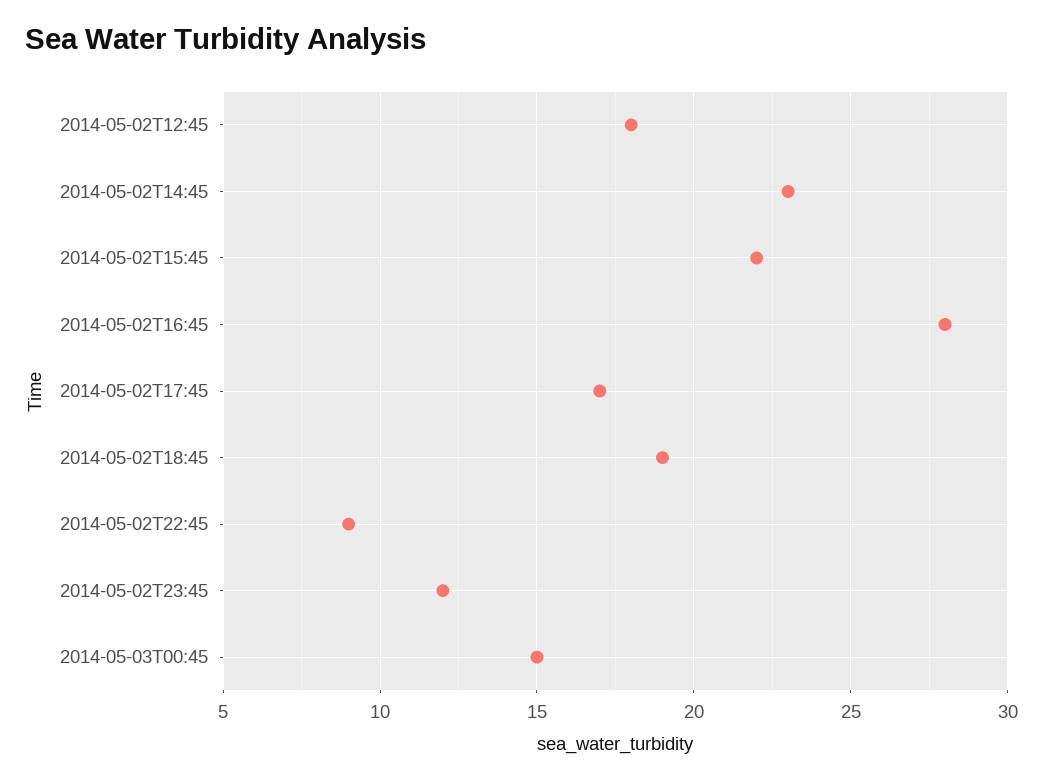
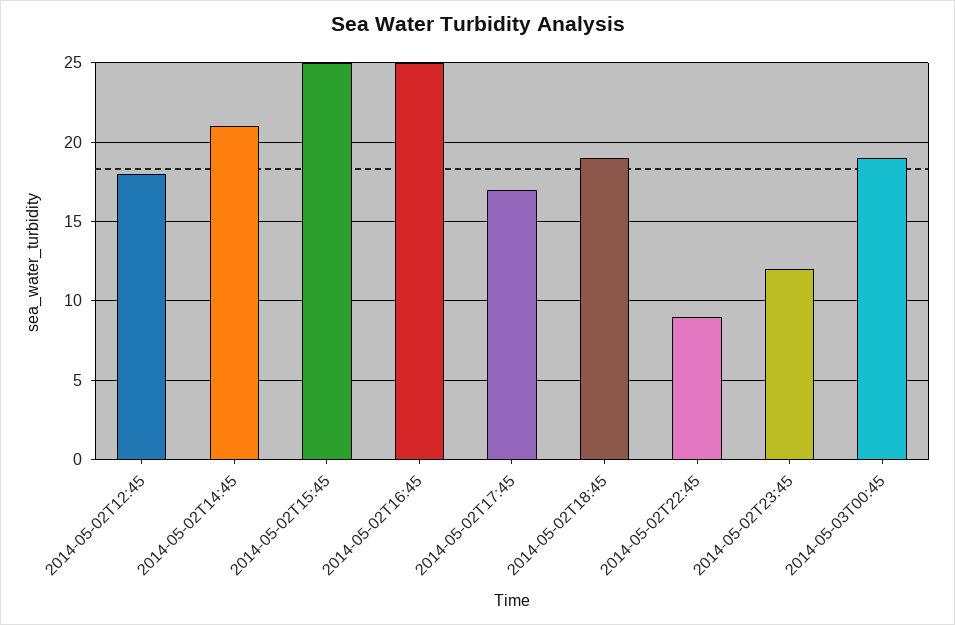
2014-05-02T14:45: 23 -> 21
2014-05-02T15:45: 22 -> 25
2014-05-02T16:45: 28 -> 25
2014-05-03T00:45: 15 -> 19

